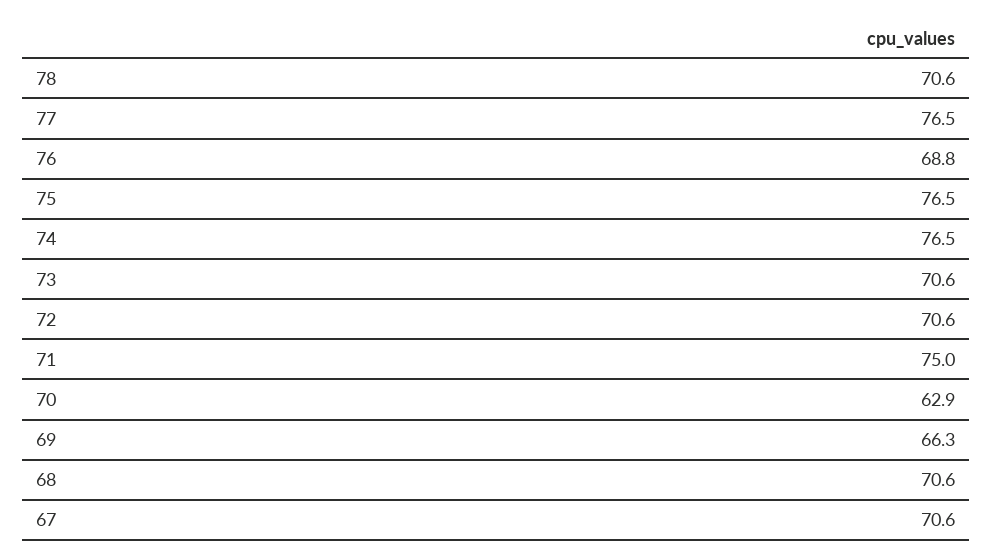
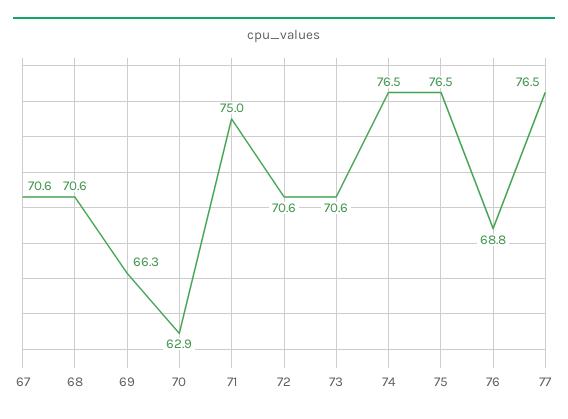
78: 70.6 -> none

